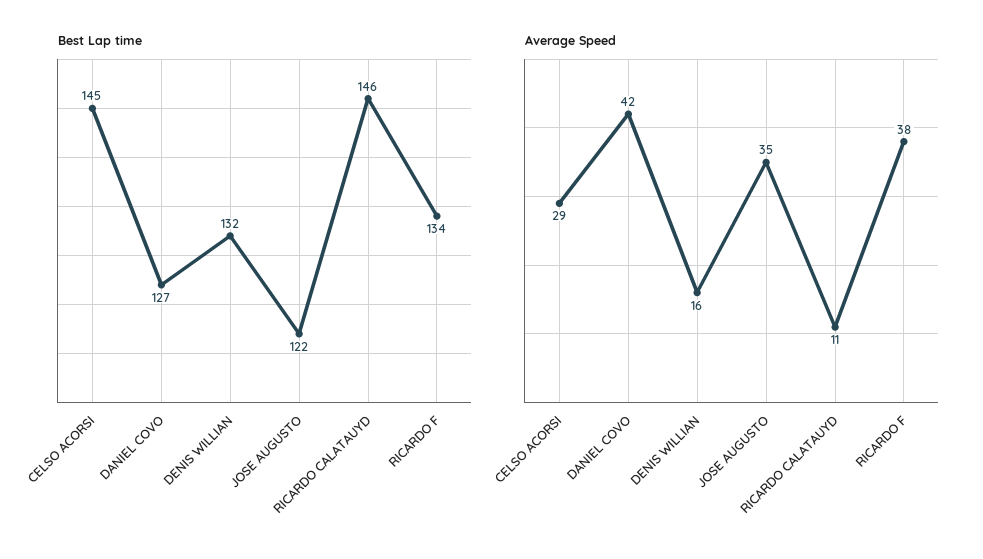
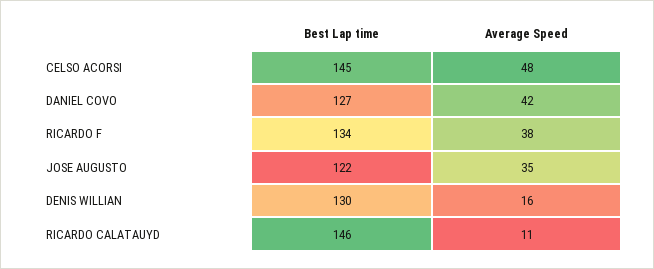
Best Lap time, DENIS WILLIAN: 132 -> 130
Average Speed, CELSO ACORSI: 29 -> 48

